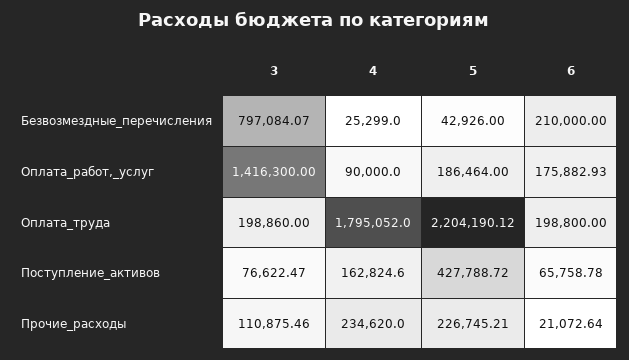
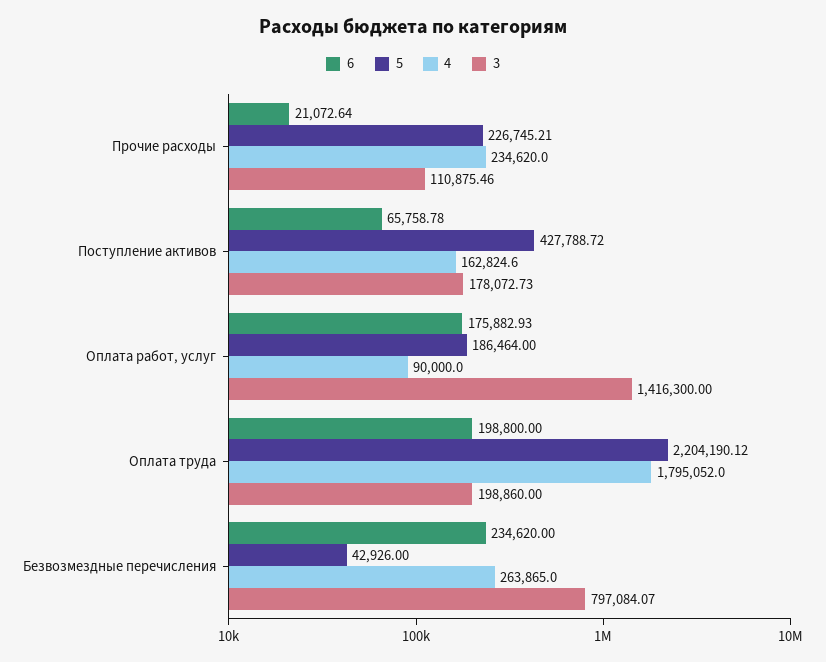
4, Безвозмездные_перечисления: 25299 -> 263865
6, Безвозмездные_перечисления: 210000 -> 234620
3, Поступление_активов: 76622.47 -> 178072.73

